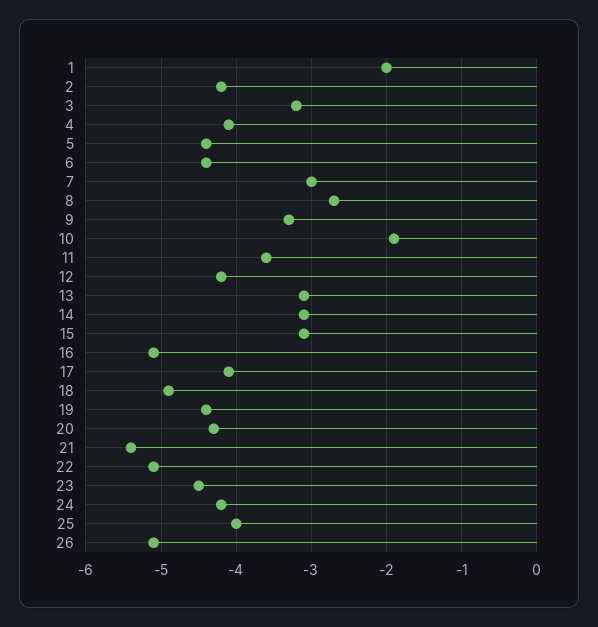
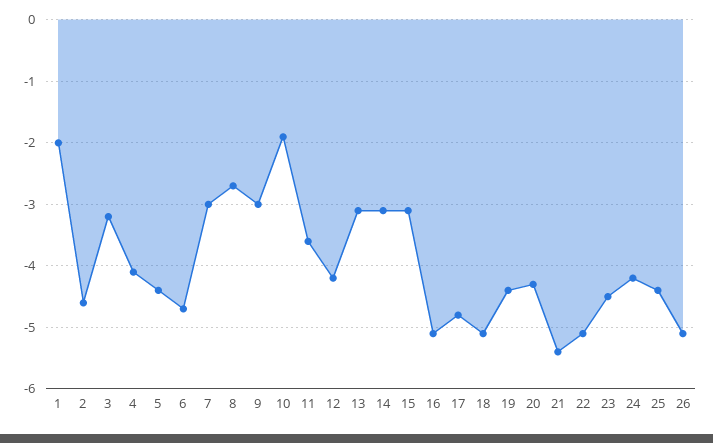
2: -4.2 -> -4.6
6: -4.4 -> -4.7
9: -3.3 -> -3
17: -4.1 -> -4.8
18: -4.9 -> -5.1
25: -4 -> -4.4

